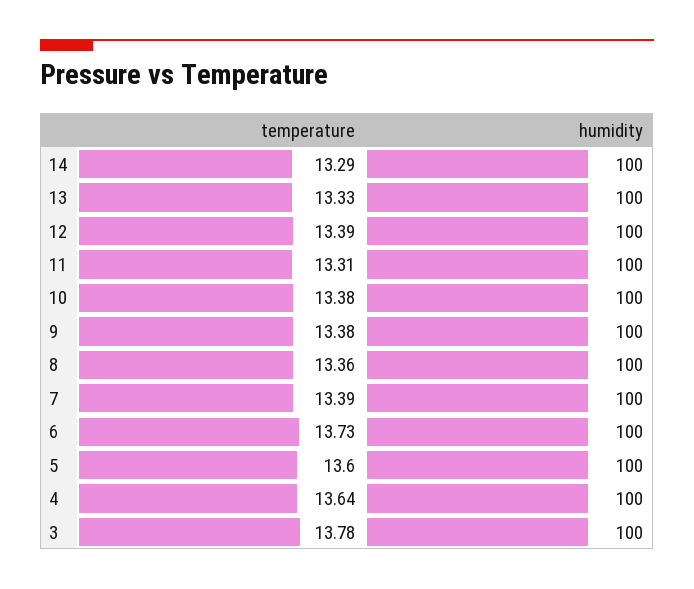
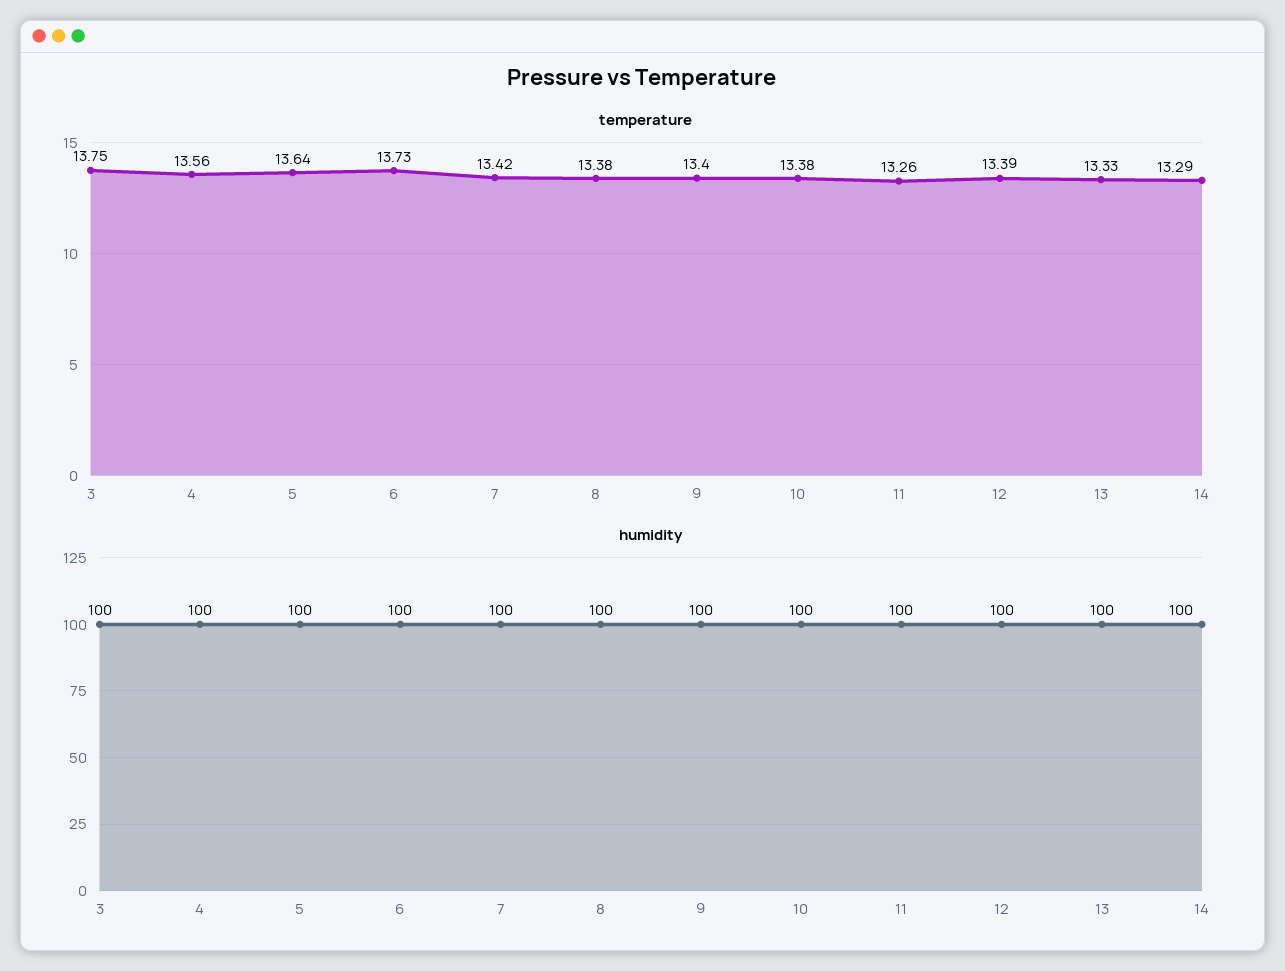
temperature, 11: 13.31 -> 13.26
temperature, 9: 13.38 -> 13.4
temperature, 8: 13.36 -> 13.38
temperature, 7: 13.39 -> 13.42
temperature, 5: 13.6 -> 13.64
temperature, 4: 13.64 -> 13.56
temperature, 3: 13.78 -> 13.75

